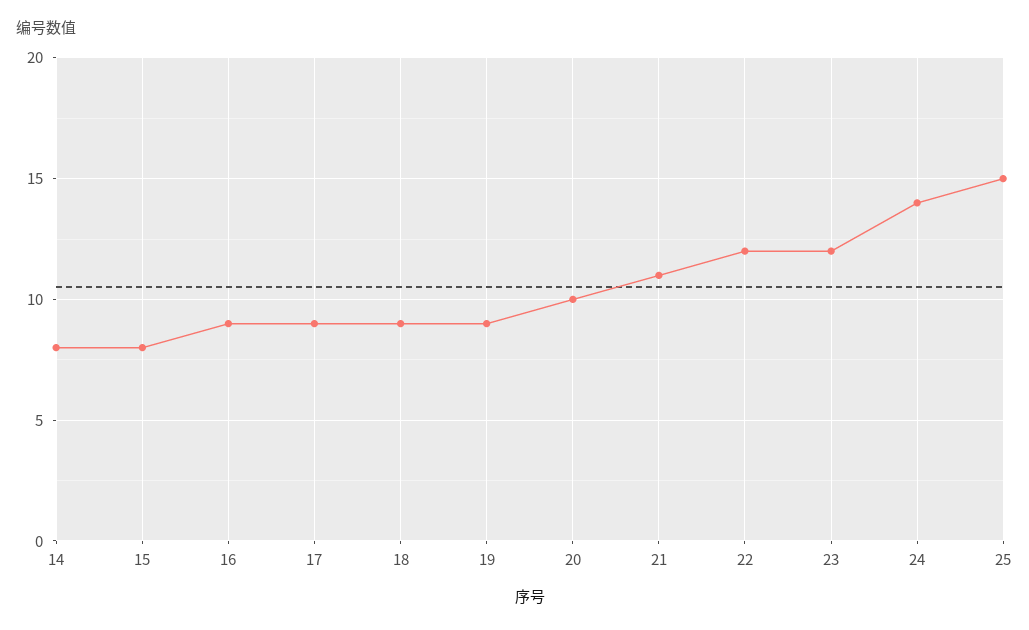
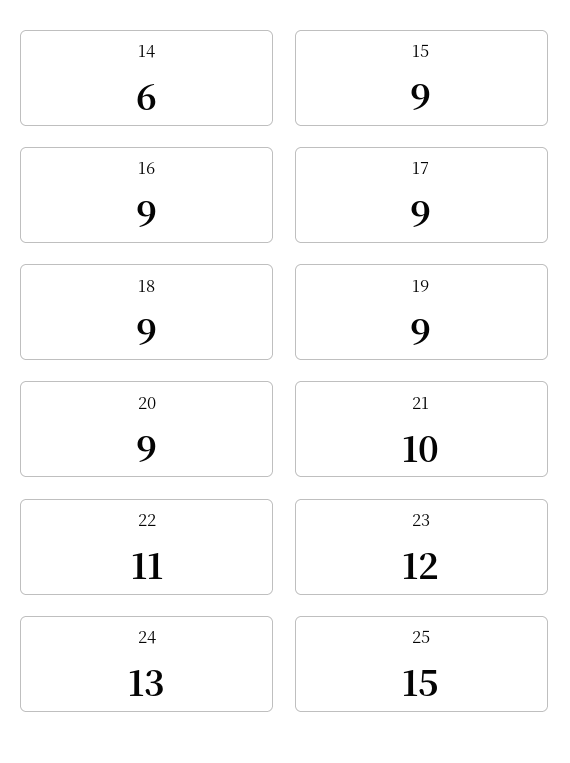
14: 8 -> 6
15: 8 -> 9
20: 10 -> 9
21: 11 -> 10
22: 12 -> 11
24: 14 -> 13

